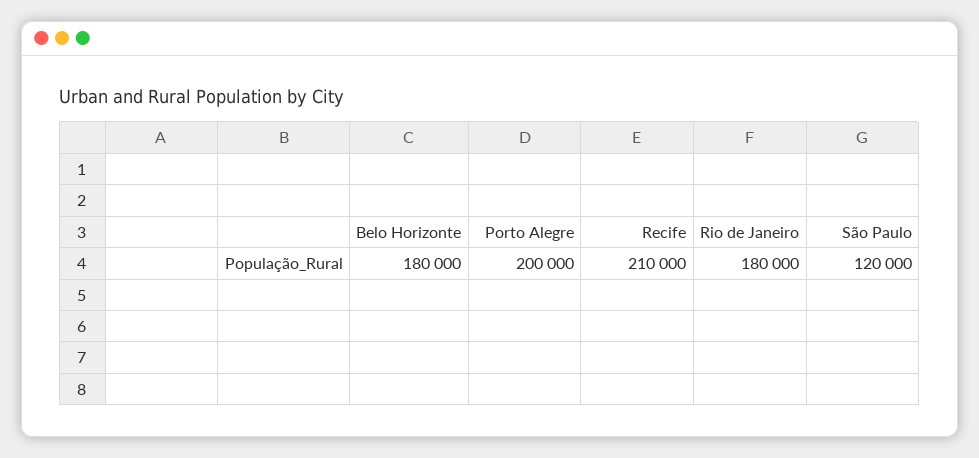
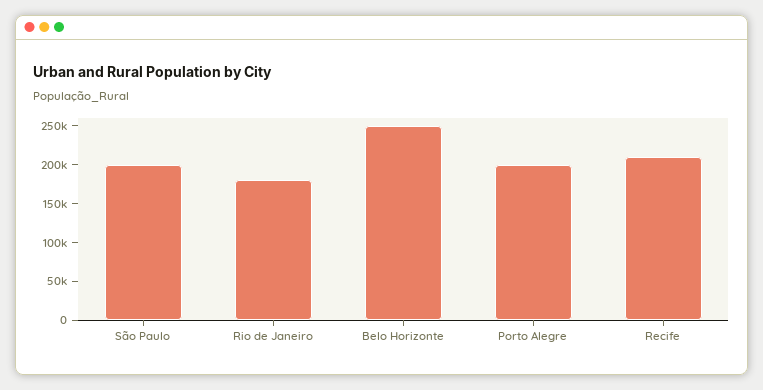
Belo Horizonte: 180000 -> 250000
São Paulo: 120000 -> 200000

